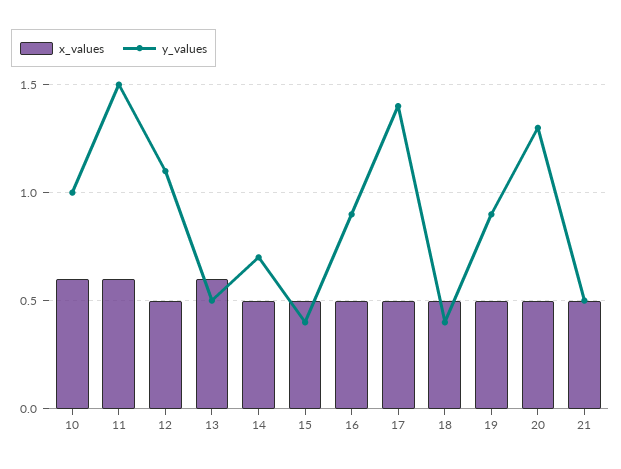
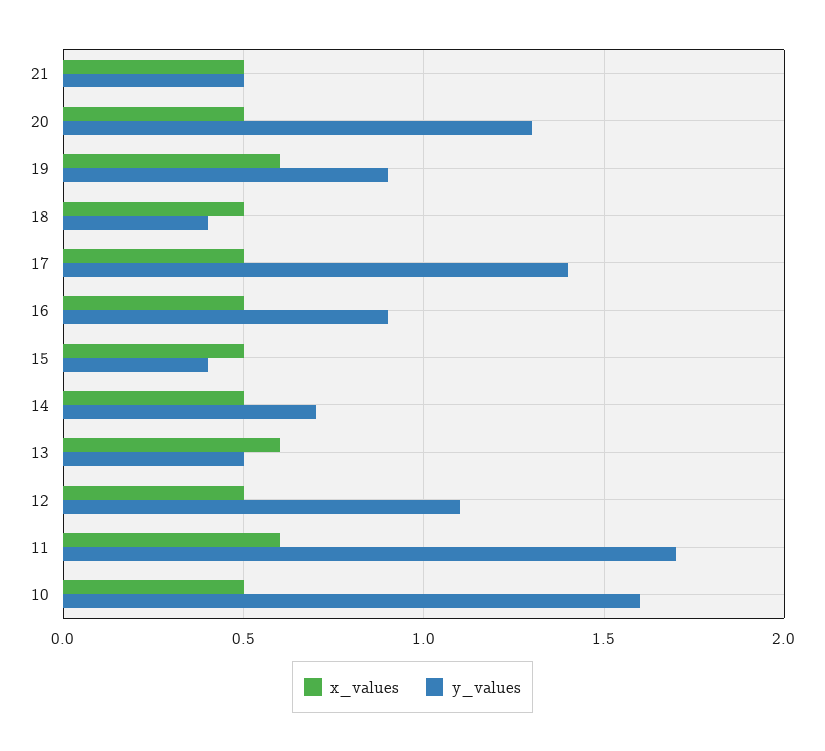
x_values, 10: 0.6 -> 0.5
y_values, 10: 1 -> 1.6
y_values, 11: 1.5 -> 1.7
x_values, 19: 0.5 -> 0.6

